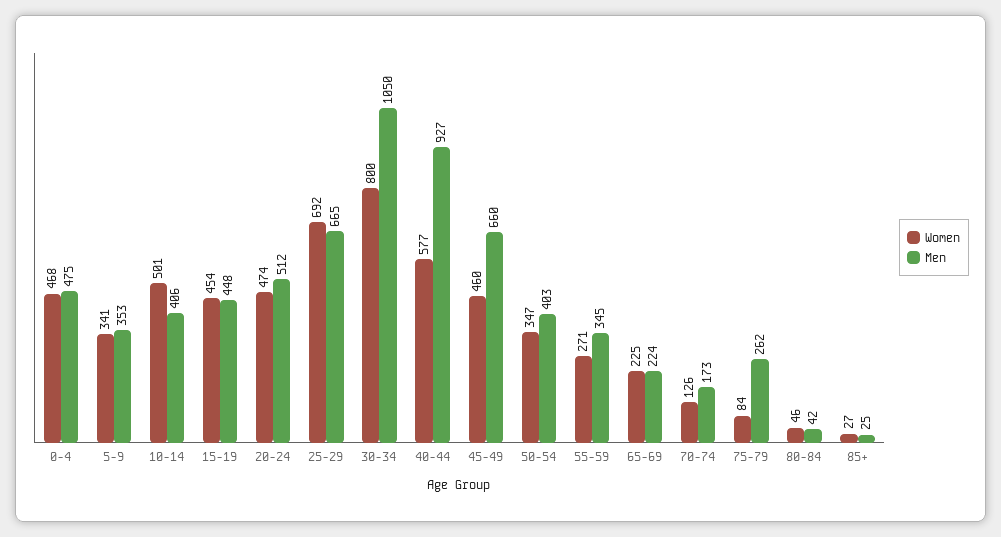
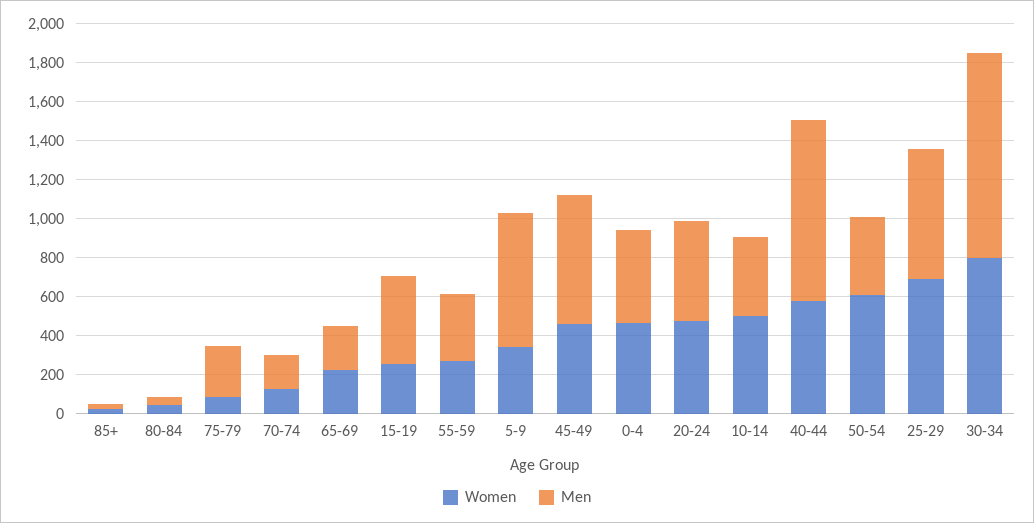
Men, 5-9: 353 -> 700
Women, 15-19: 454 -> 250
Women, 50-54: 347 -> 600

